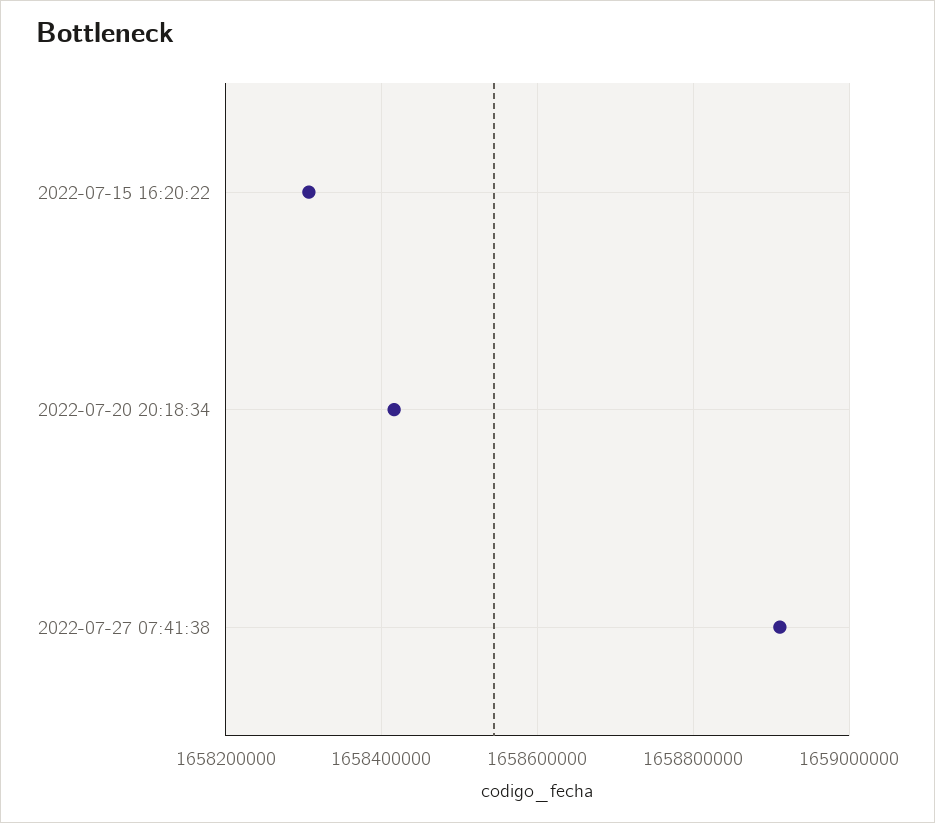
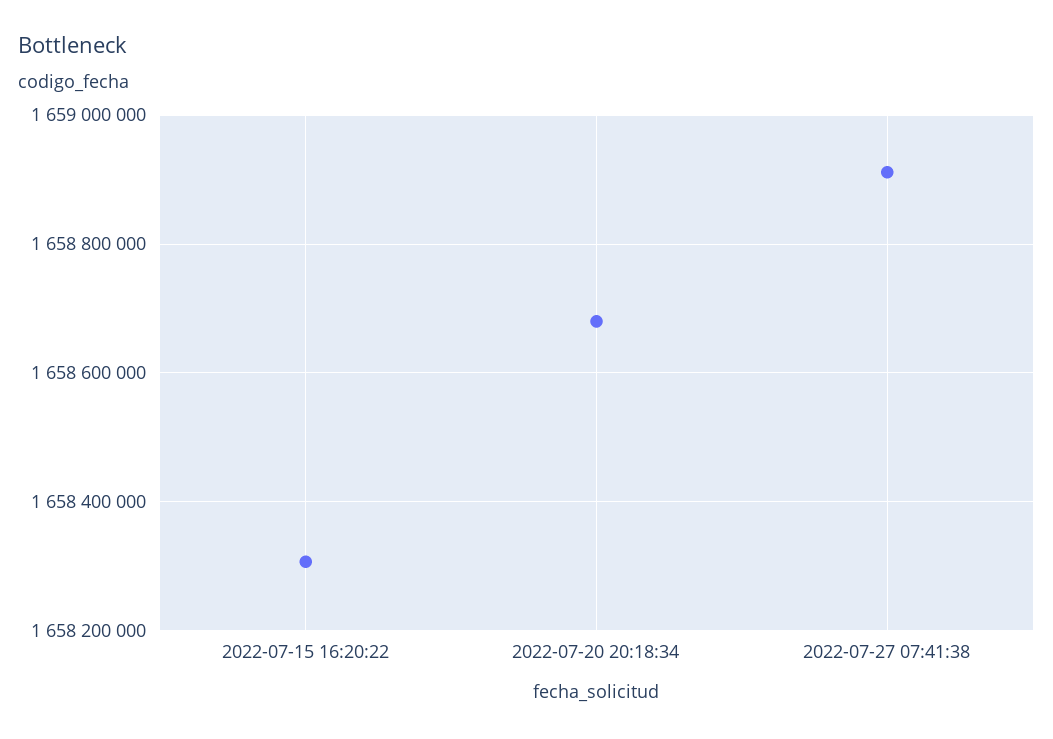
2022-07-20 20:18:34: 1658420000 -> 1658680000

